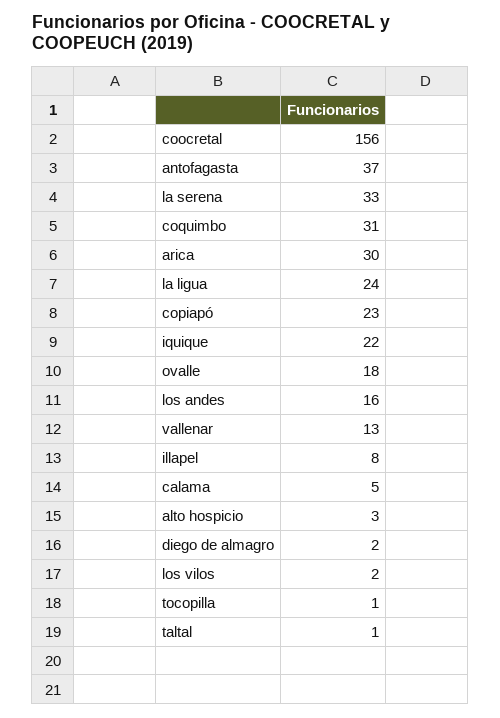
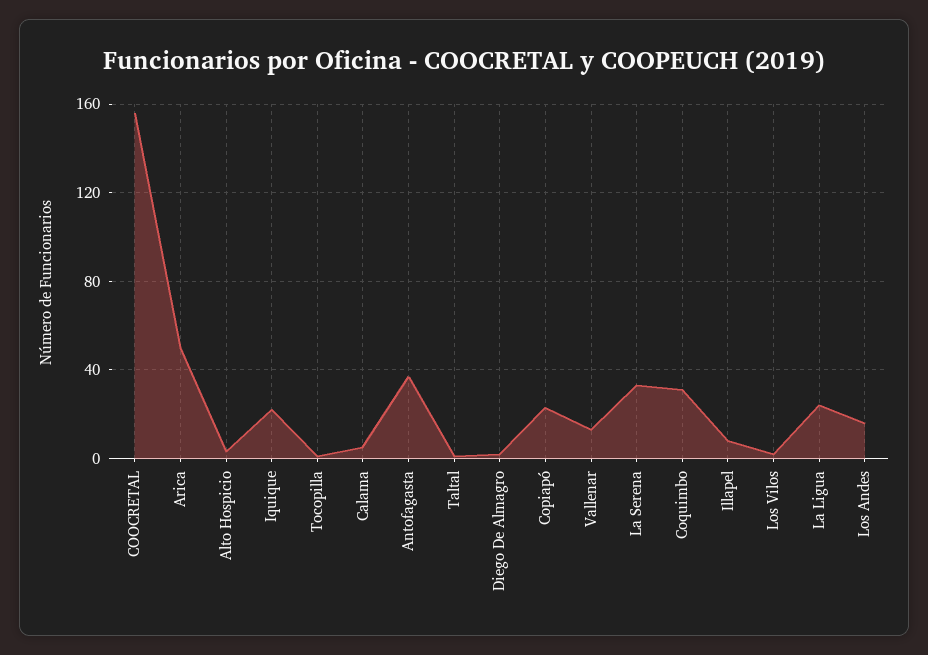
arica: 30 -> 50
ovalle: 18 -> none

